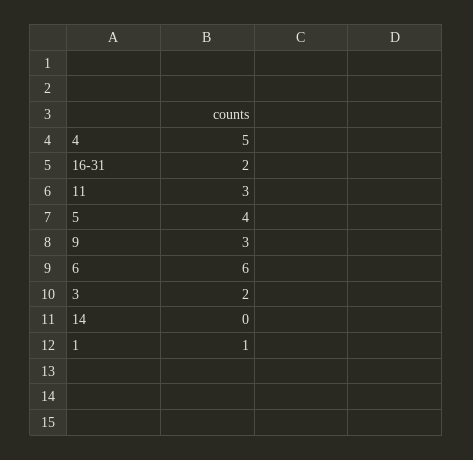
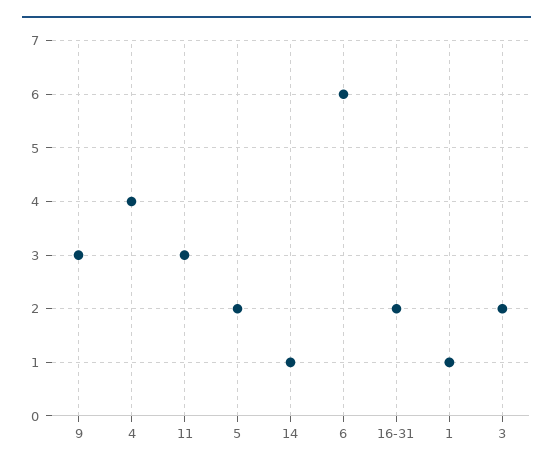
4: 5 -> 4
5: 4 -> 2
14: 0 -> 1

